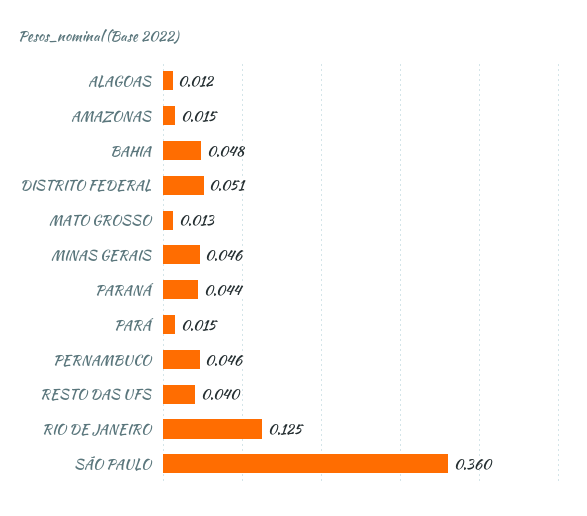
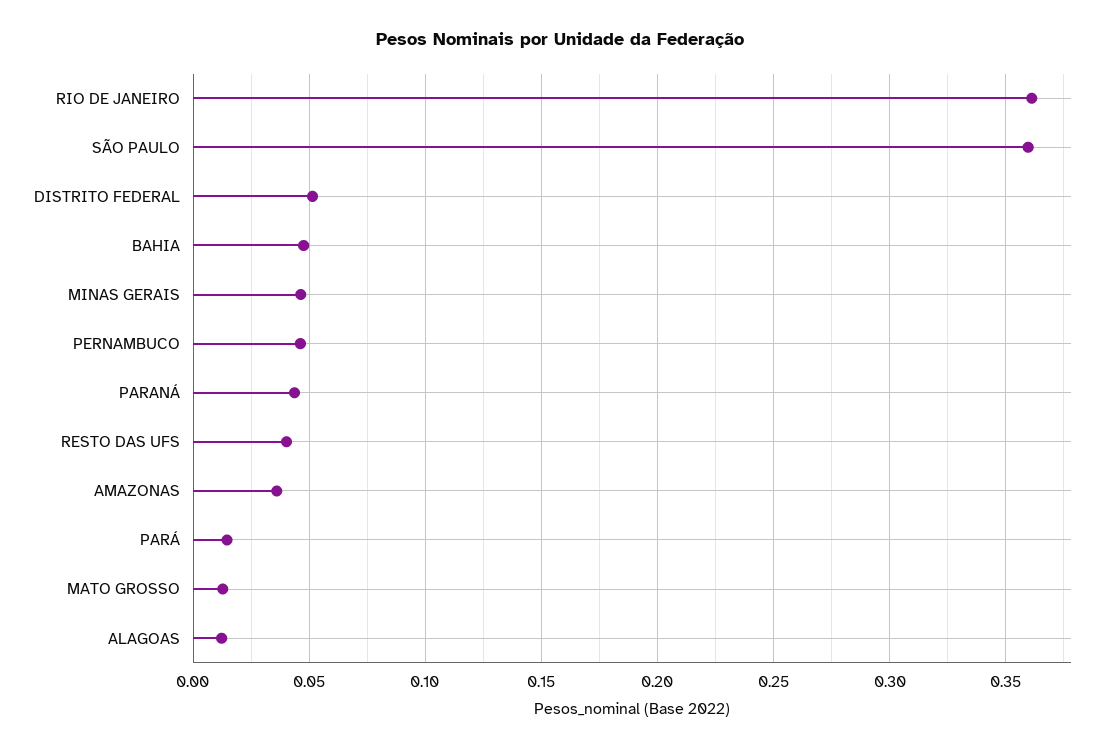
AMAZONAS: 0.015 -> 0.035
RIO DE JANEIRO: 0.125 -> 0.36

